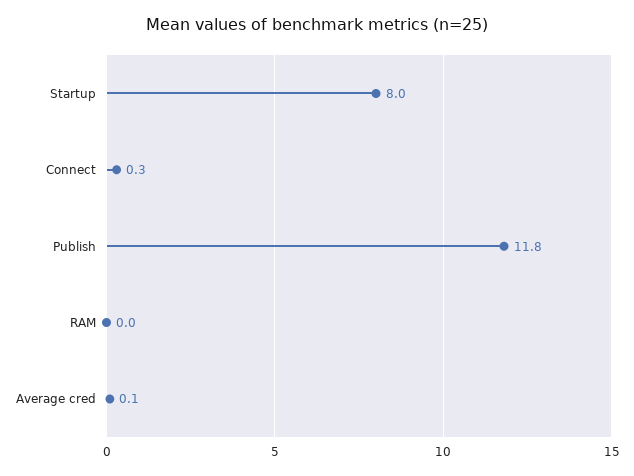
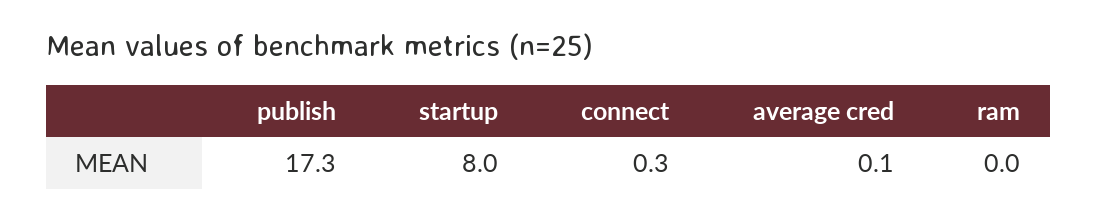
Publish: 11.8 -> 17.3

